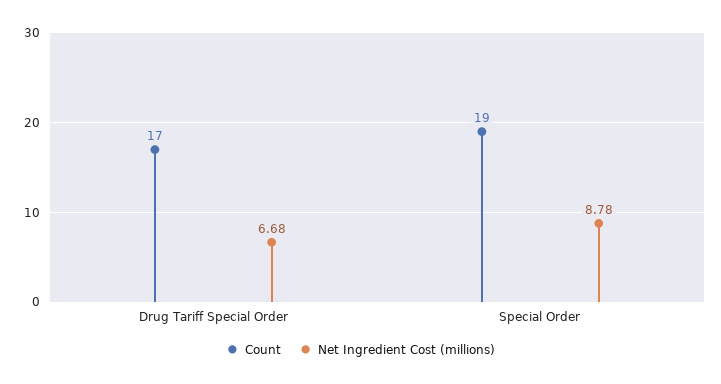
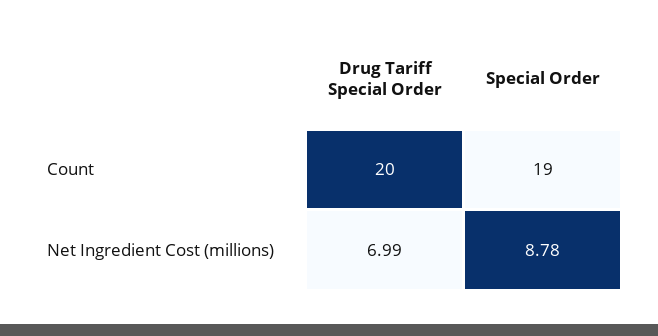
Count, Drug Tariff Special Order: 17 -> 20
Net Ingredient Cost (millions), Drug Tariff Special Order: 6.68 -> 6.99

